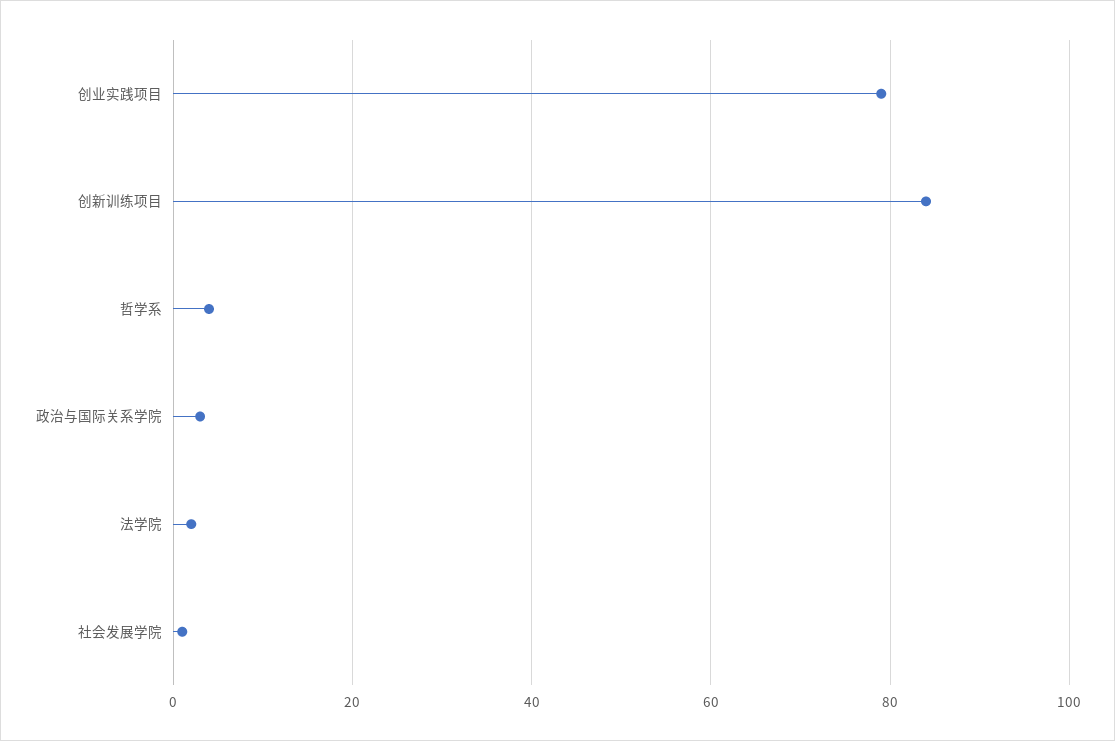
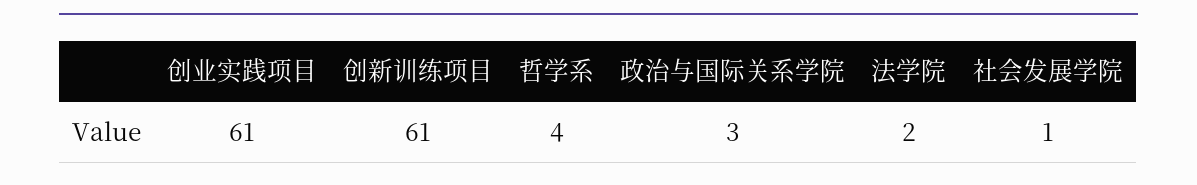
创业实践项目: 80 -> 61
创新训练项目: 85 -> 61

